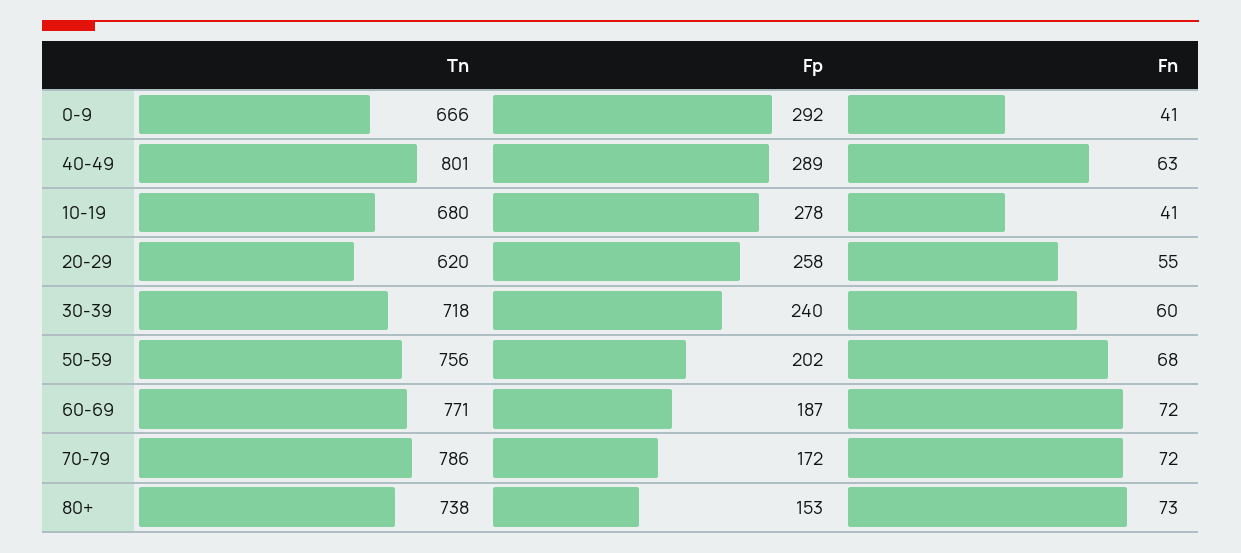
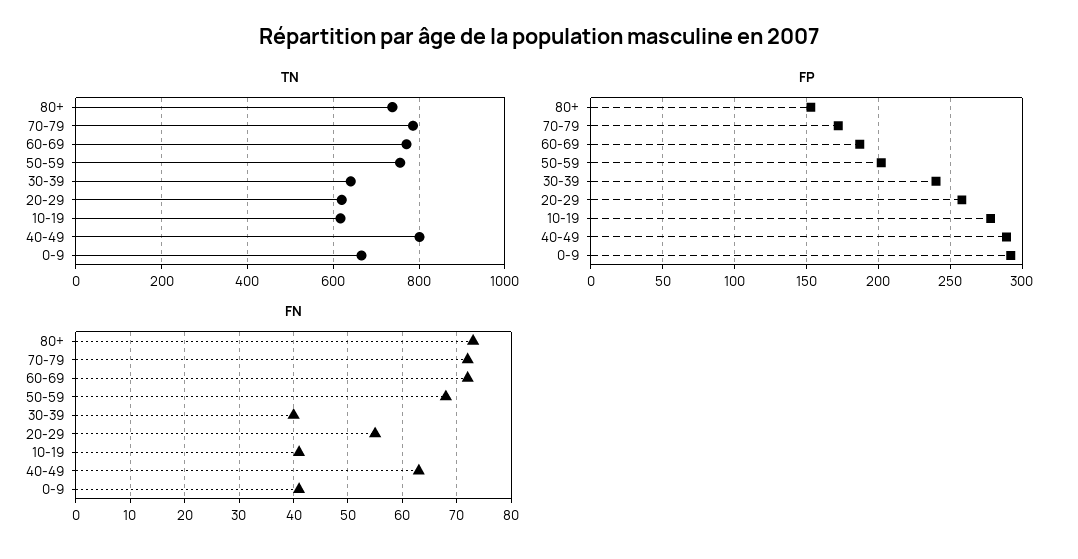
Tn, 10-19: 680 -> 620
Tn, 30-39: 718 -> 640
Fn, 30-39: 60 -> 40

